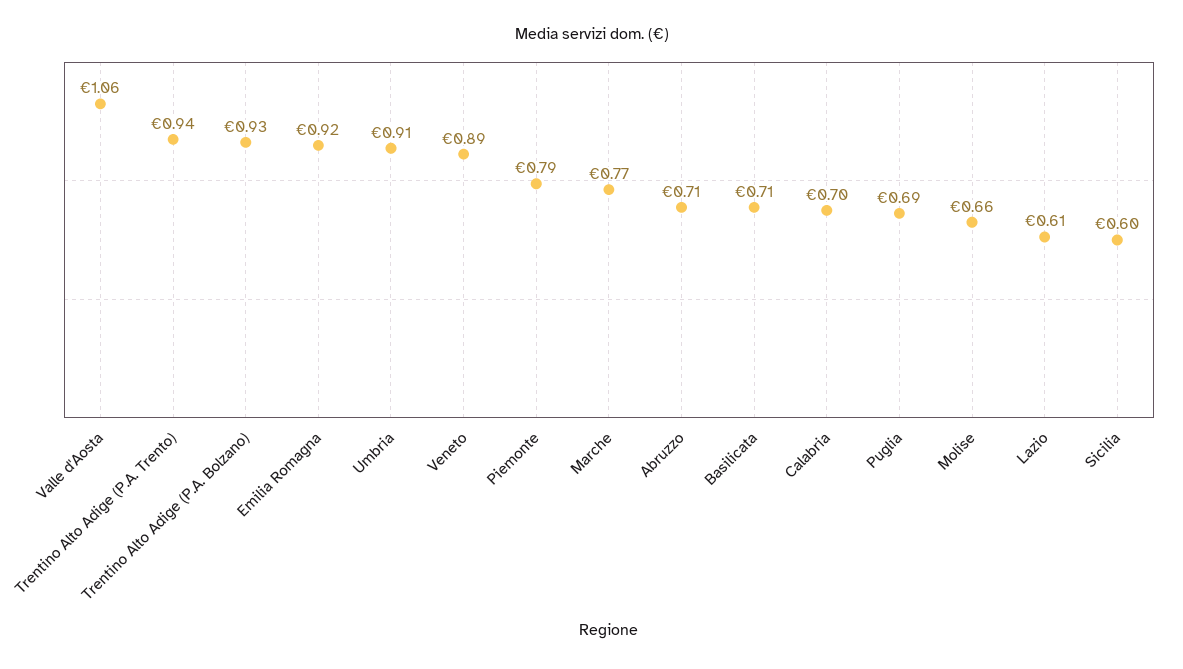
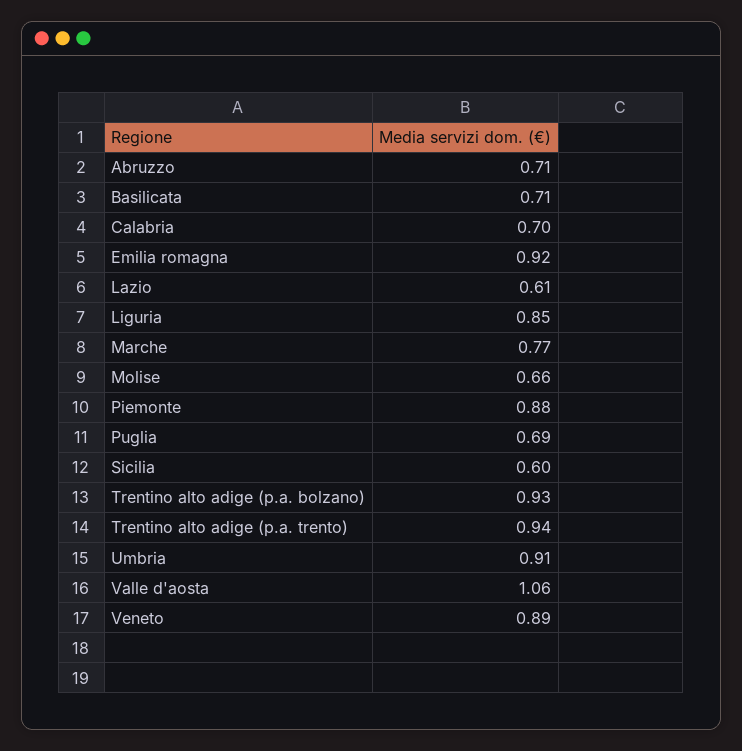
Piemonte: 0.79 -> 0.88
Liguria: none -> 0.85

